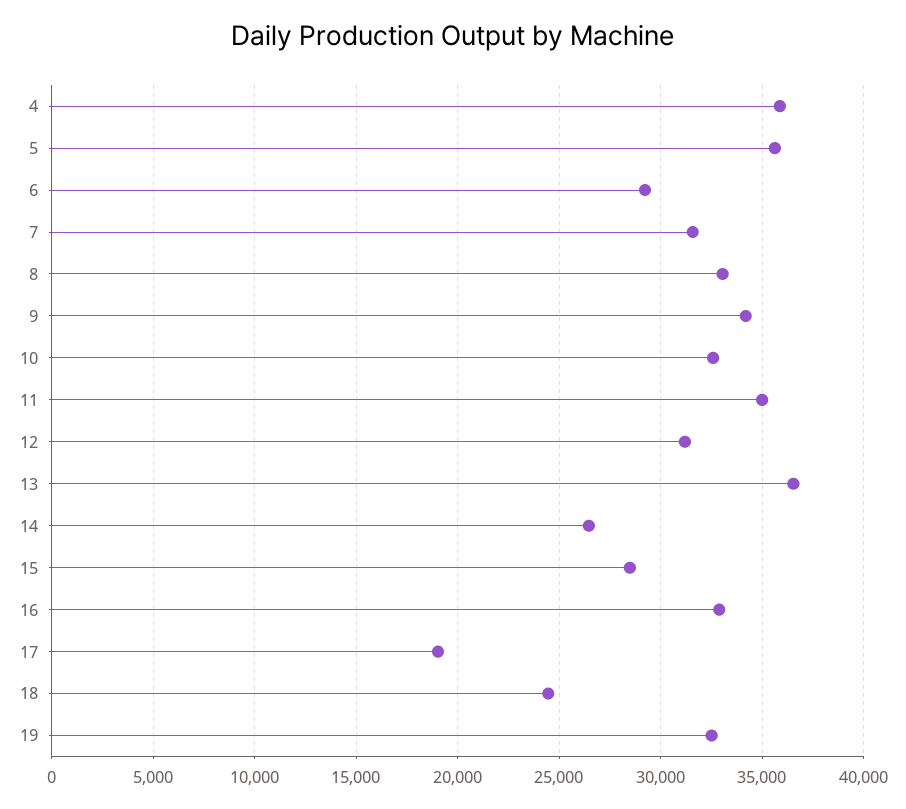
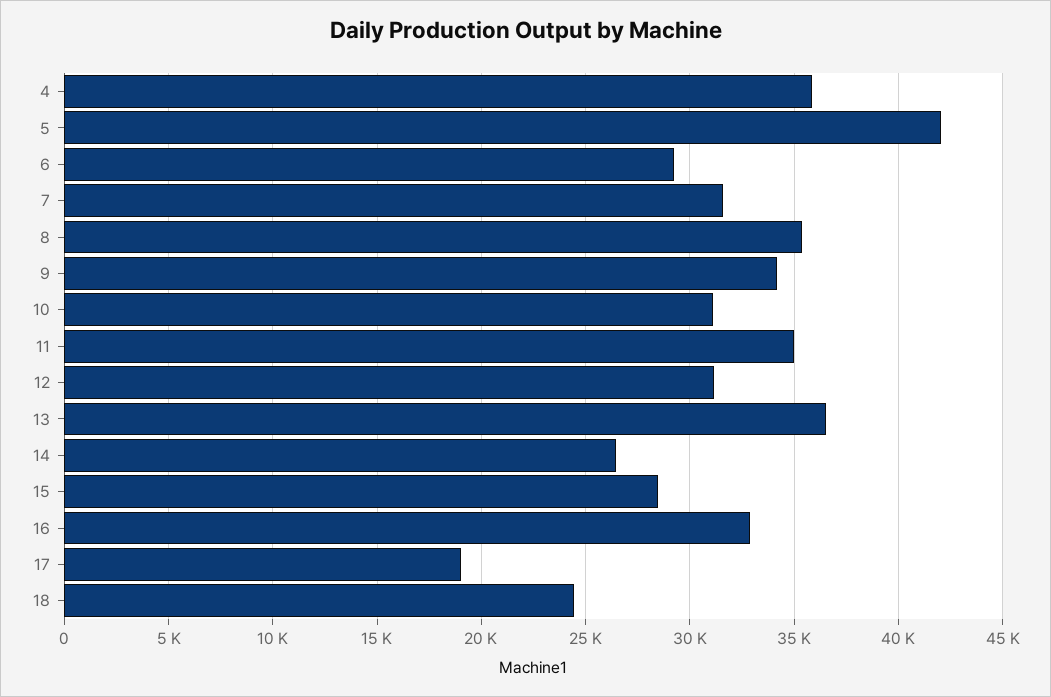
5: 35500 -> 42000
8: 33000 -> 35500
10: 32500 -> 31000
19: 32500 -> none

